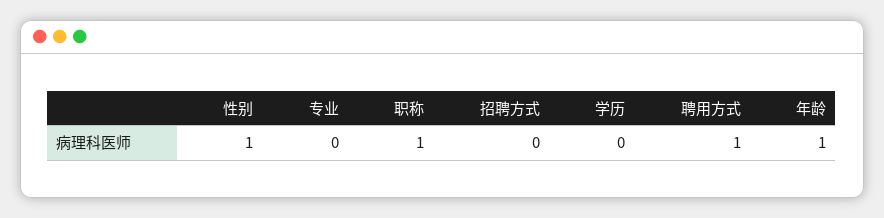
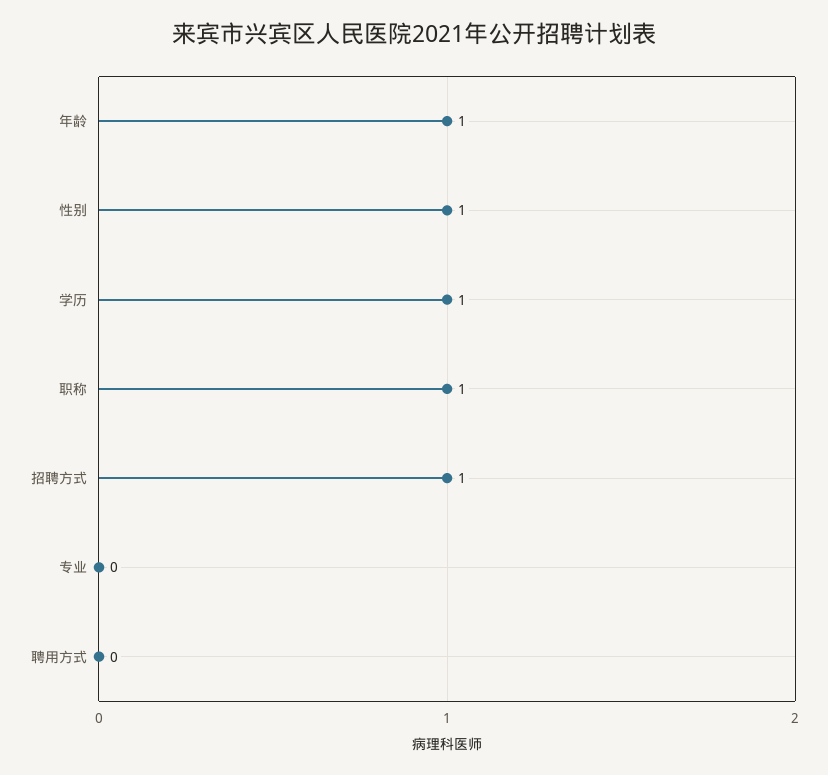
招聘方式: 0 -> 1
学历: 0 -> 1
聘用方式: 1 -> 0

